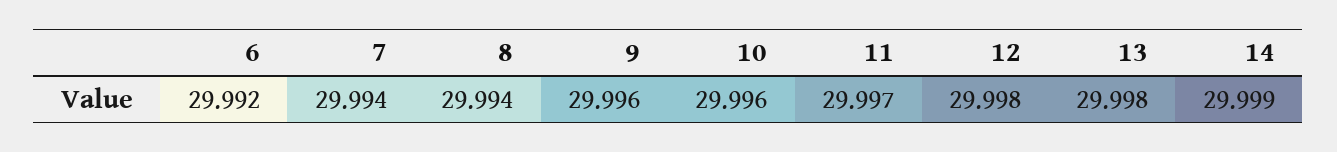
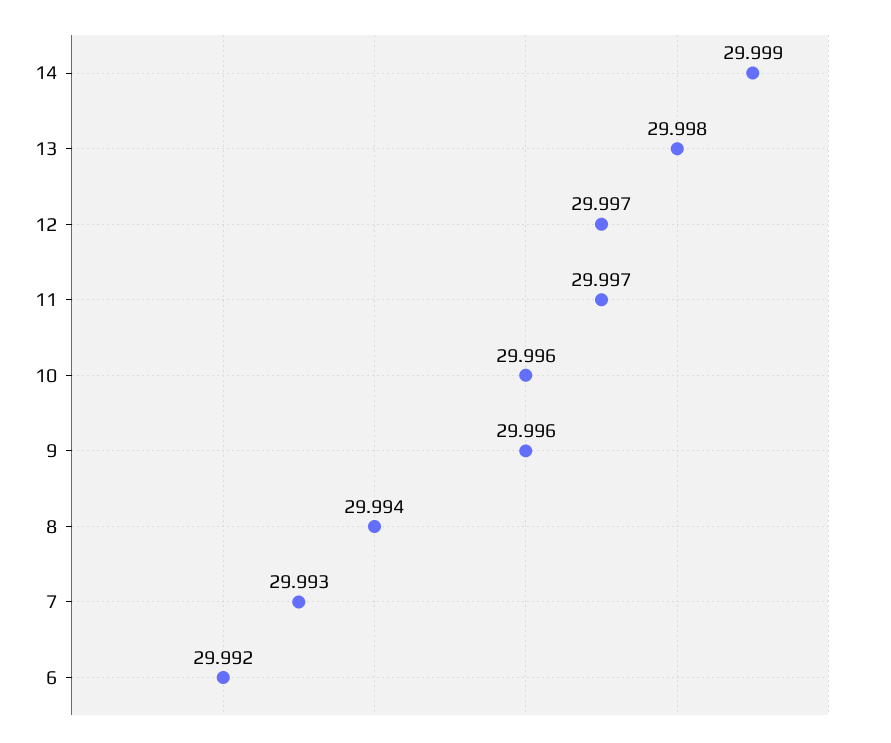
7: 29.994 -> 29.993
12: 29.998 -> 29.997

